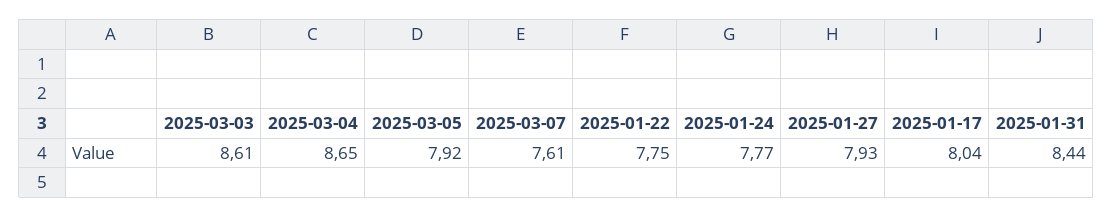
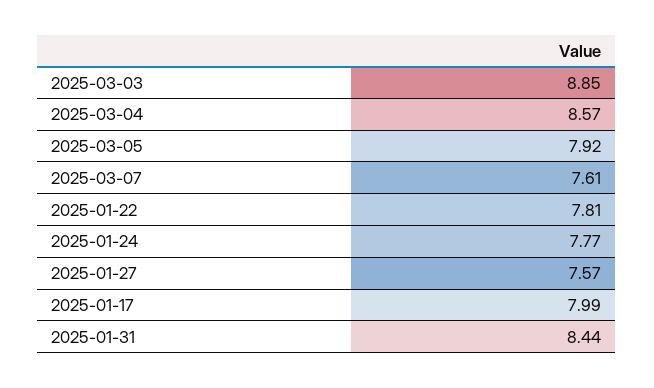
2025-03-03: 8.61 -> 8.85
2025-03-04: 8.65 -> 8.57
2025-01-22: 7.75 -> 7.81
2025-01-27: 7.93 -> 7.57
2025-01-17: 8.04 -> 7.99

